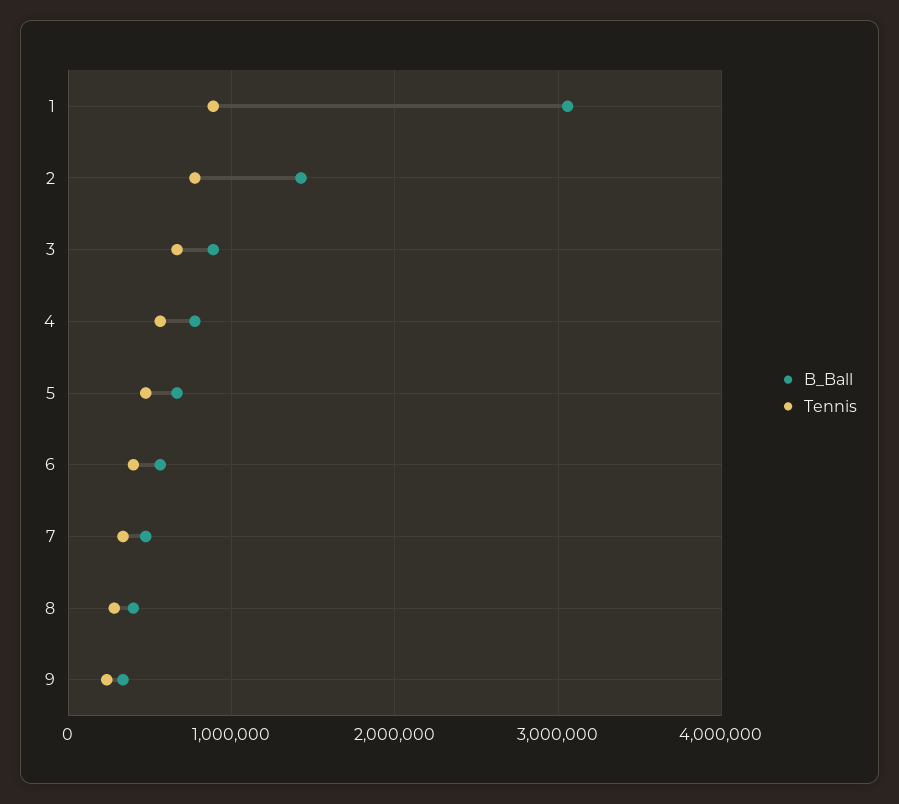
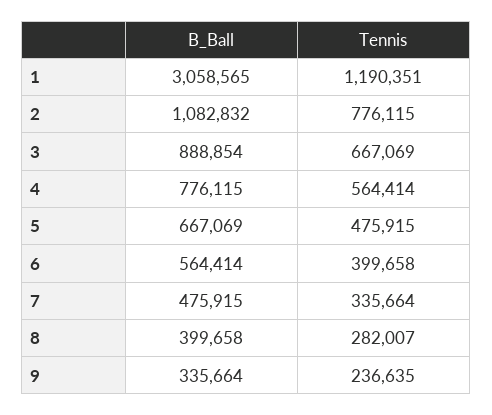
Tennis, 1: 900000 -> 1190351
B_Ball, 2: 1400000 -> 1082832

